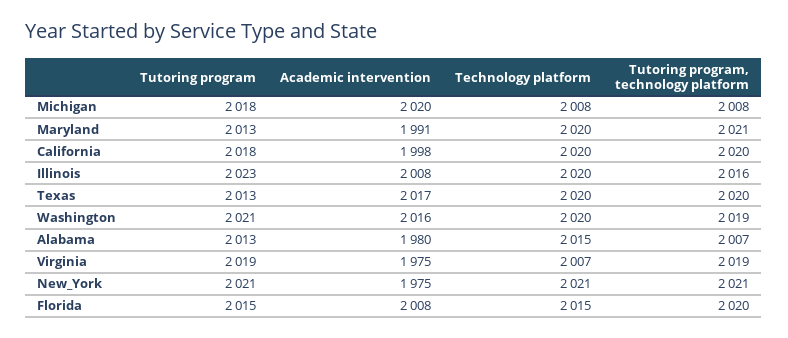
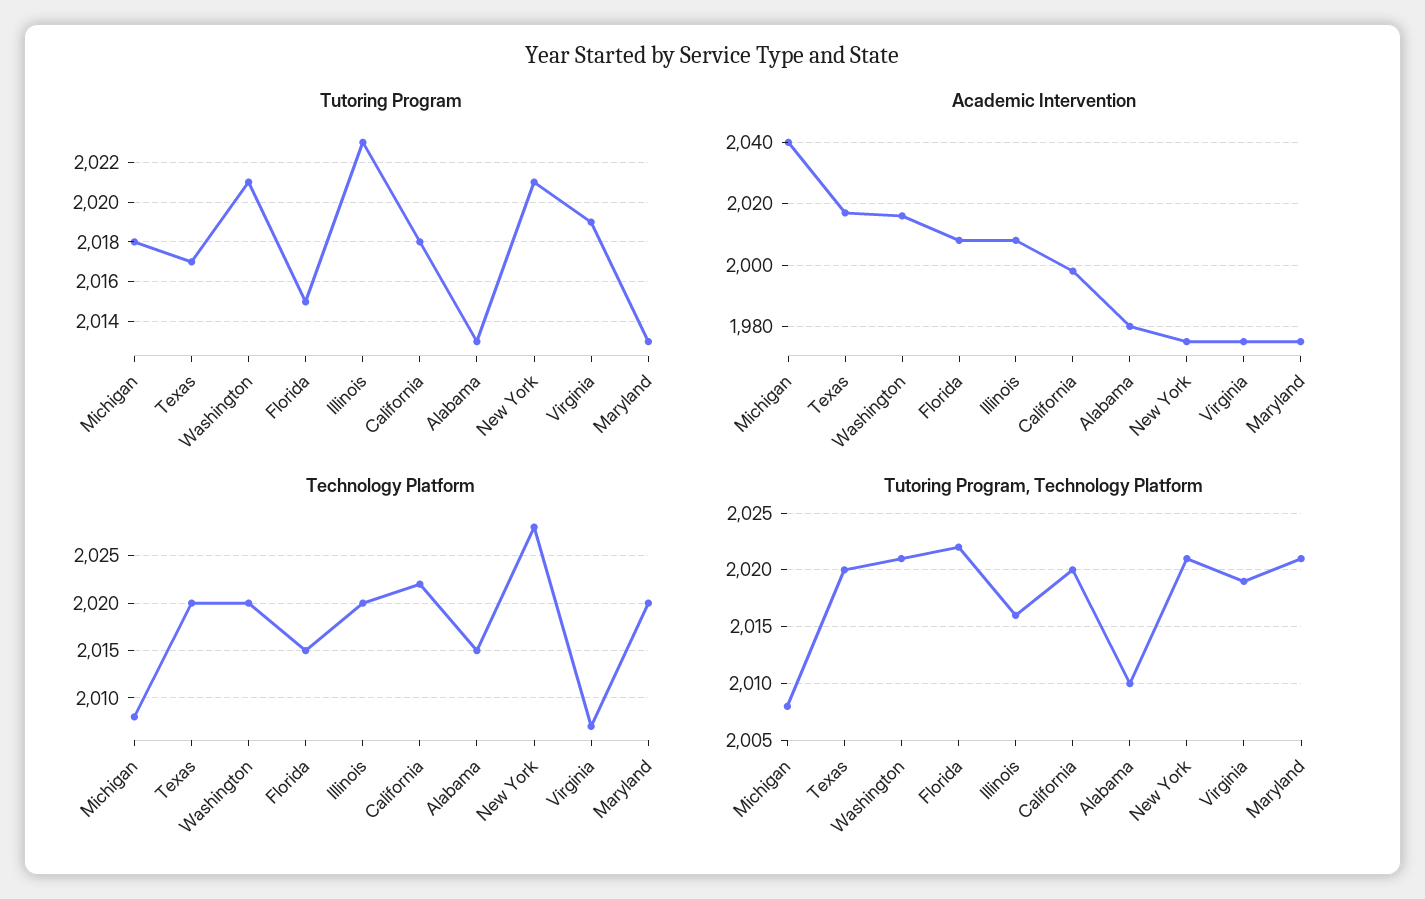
Academic intervention, Michigan: 2020 -> 2040
Academic intervention, Maryland: 1991 -> 1975
Technology platform, California: 2020 -> 2022
Tutoring program, Texas: 2013 -> 2017
Tutoring program, technology platform, Washington: 2019 -> 2021
Tutoring program, technology platform, Alabama: 2007 -> 2010
Technology platform, New_York: 2021 -> 2028
Tutoring program, technology platform, Florida: 2020 -> 2022

